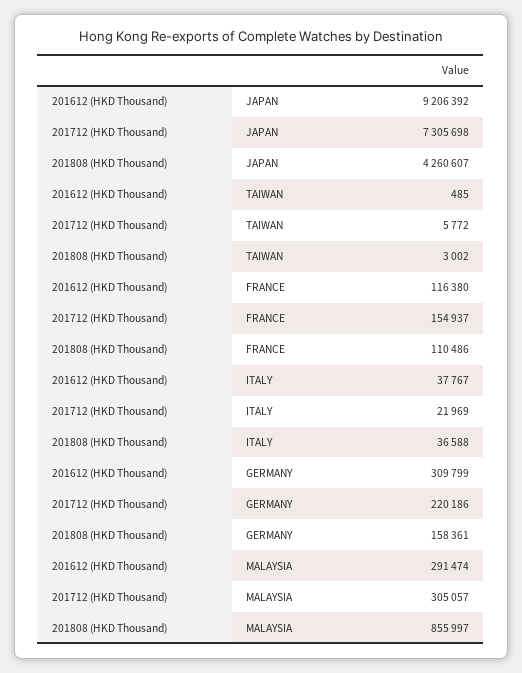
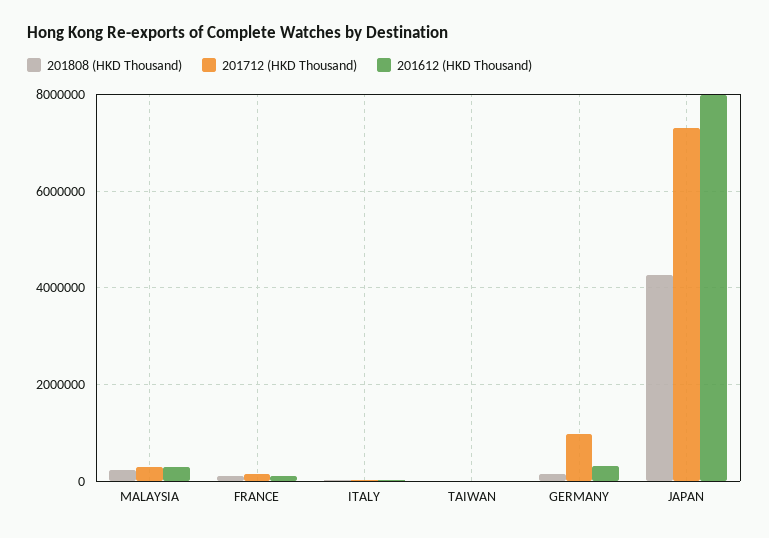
201612 (HKD Thousand), JAPAN: 9206392 -> 8000000
201712 (HKD Thousand), GERMANY: 220186 -> 1000000
201808 (HKD Thousand), MALAYSIA: 855997 -> 200000

